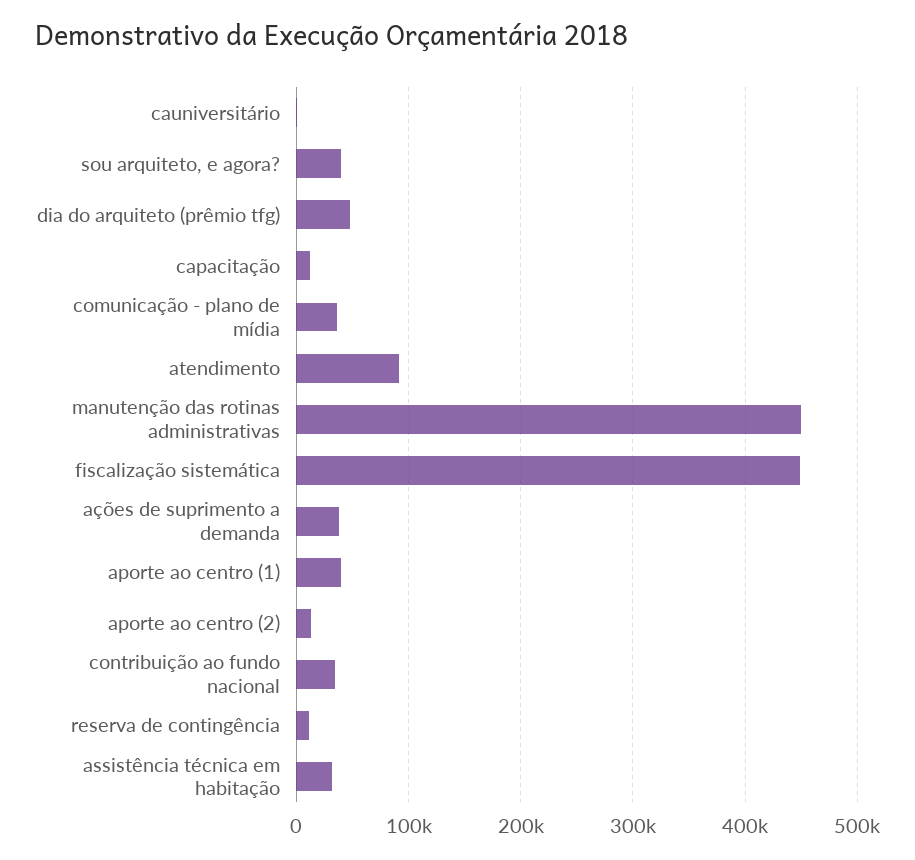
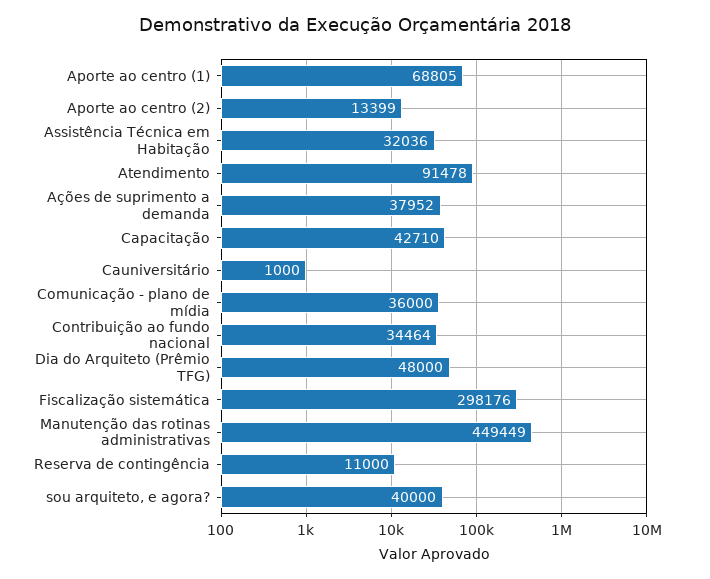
capacitação: 10000 -> 42710
fiscalização sistemática: 450000 -> 298176
aporte ao centro (1): 40000 -> 68805

